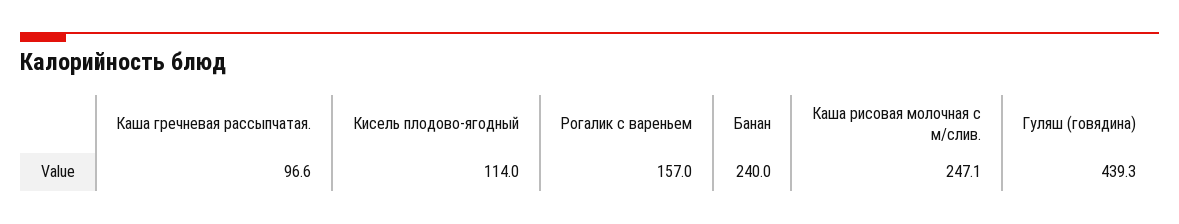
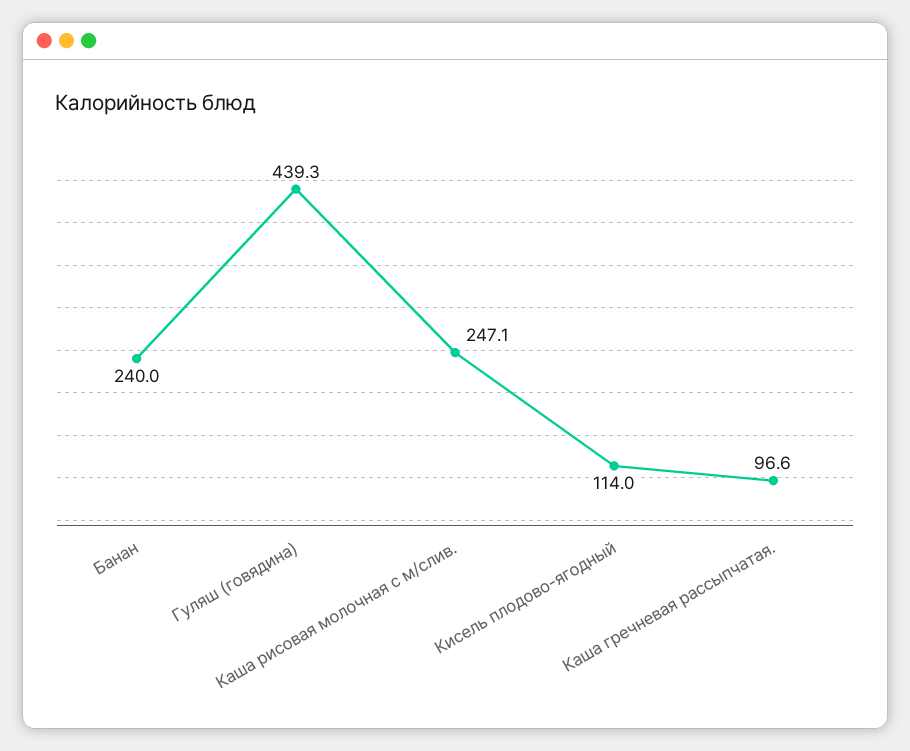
Рогалик с вареньем: 157 -> none

